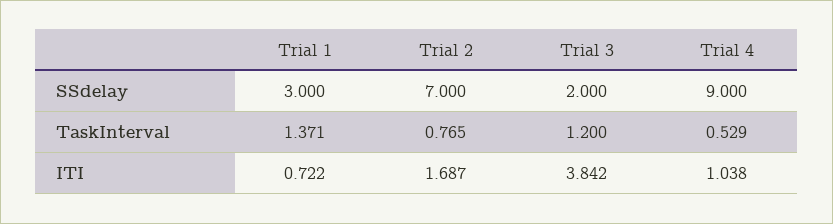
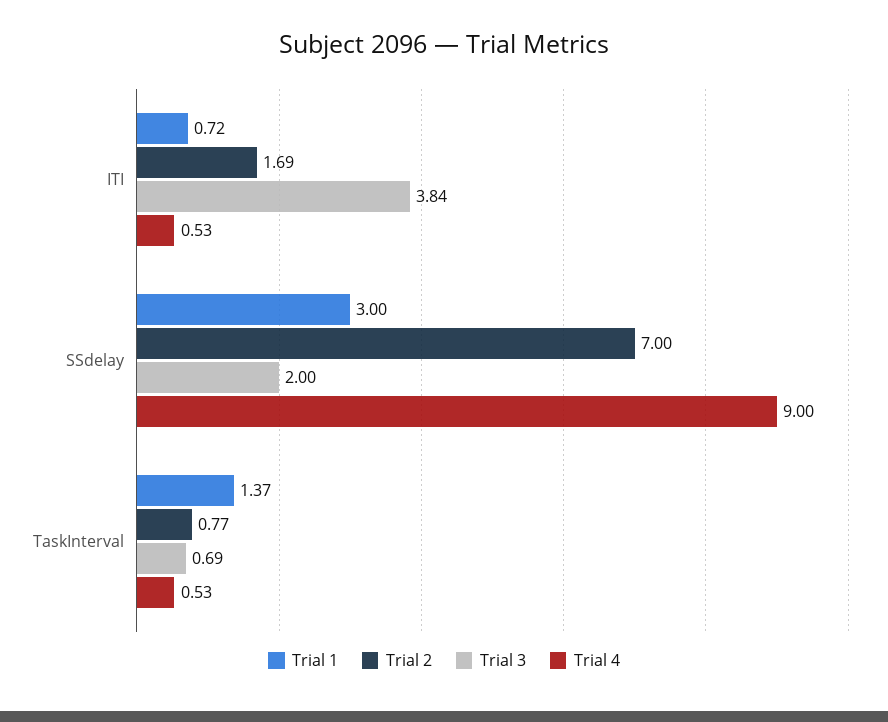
Trial 3, TaskInterval: 1.2 -> 0.69
Trial 4, ITI: 1.038 -> 0.53

